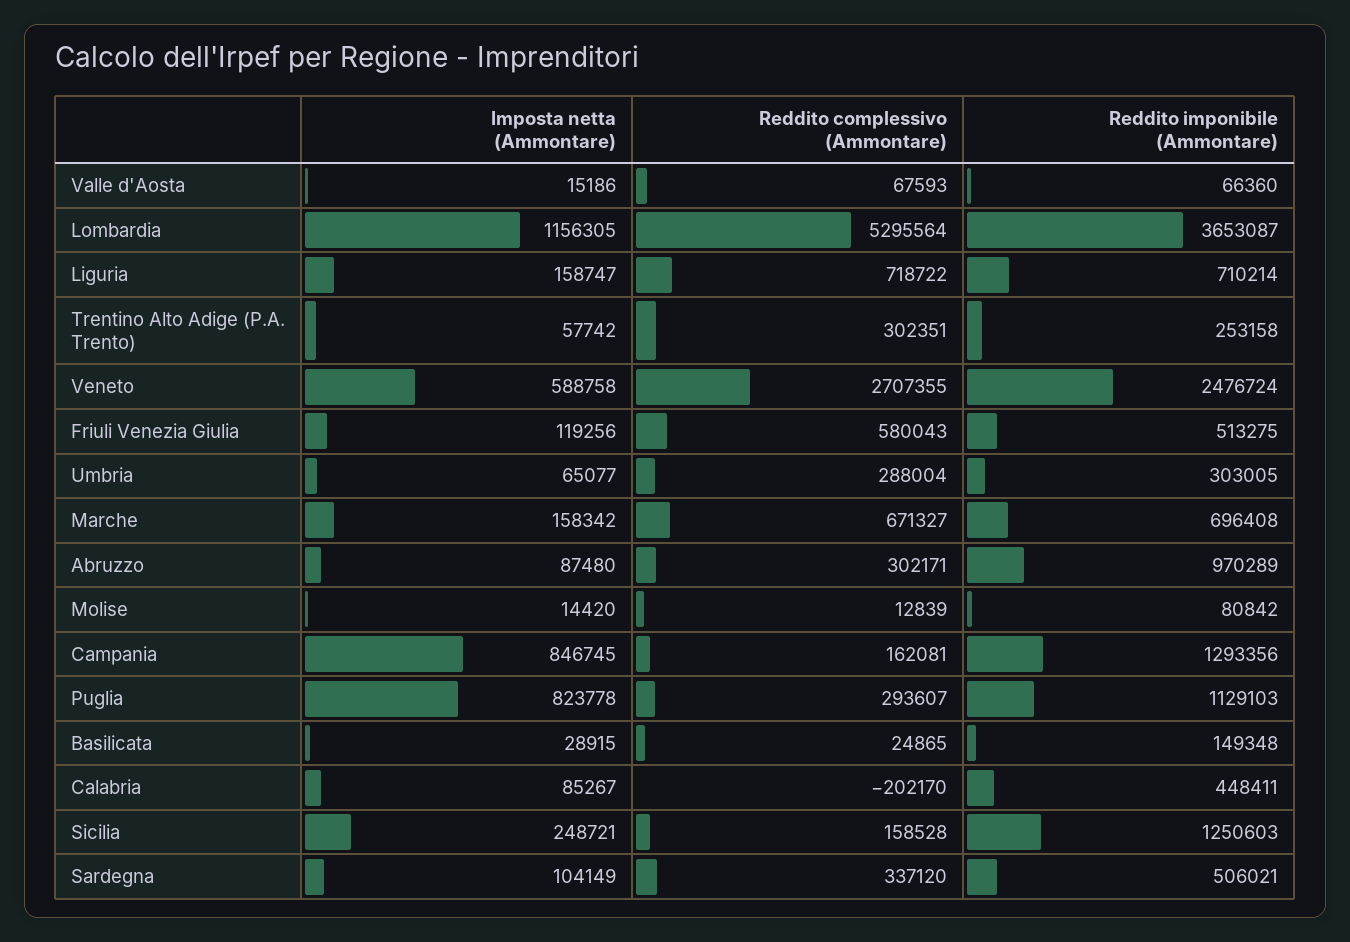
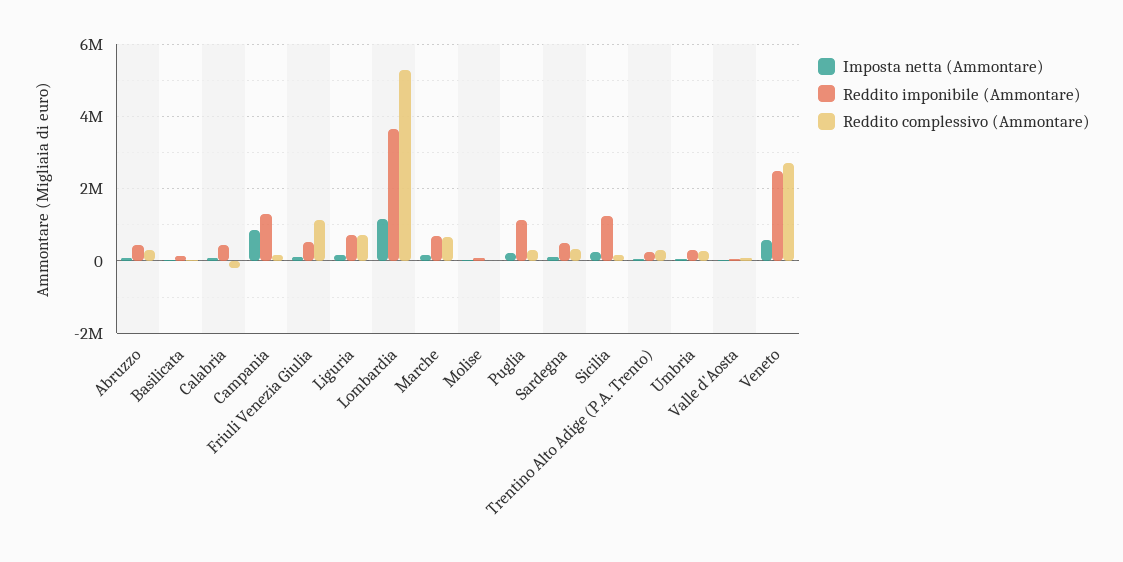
Reddito complessivo (Ammontare), Friuli Venezia Giulia: 580043 -> 1200000
Reddito imponibile (Ammontare), Abruzzo: 970289 -> 400000
Imposta netta (Ammontare), Puglia: 823778 -> 200000

